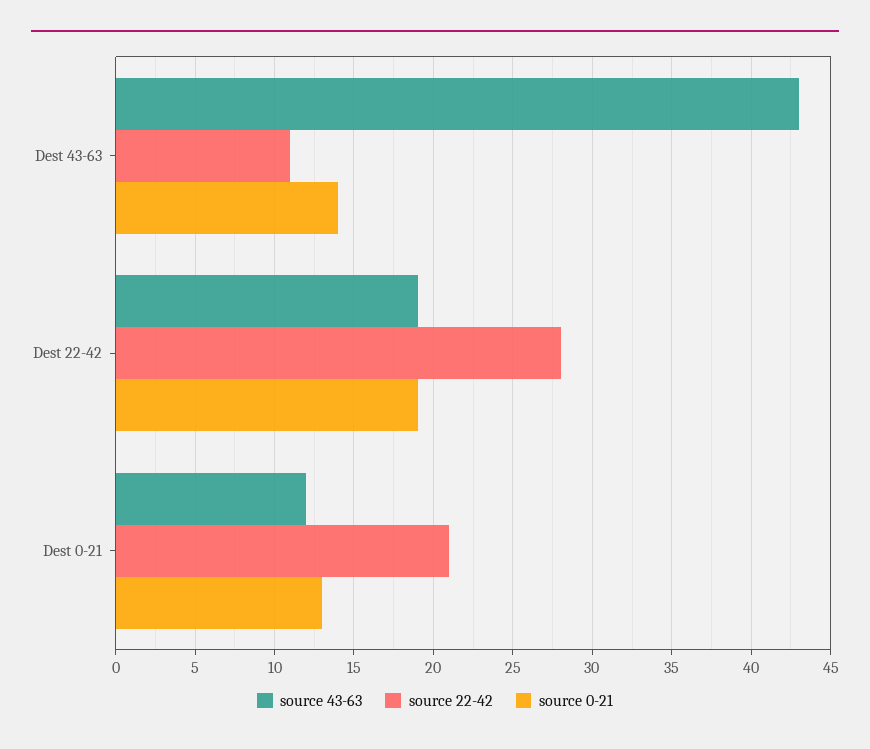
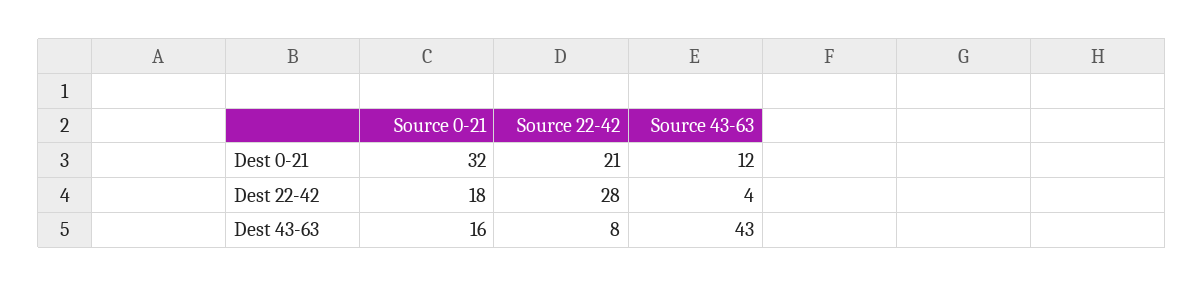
source 22-42, Dest 43-63: 11 -> 8
source 0-21, Dest 43-63: 14 -> 16
source 43-63, Dest 22-42: 19 -> 4
source 0-21, Dest 22-42: 19 -> 18
source 0-21, Dest 0-21: 13 -> 32

